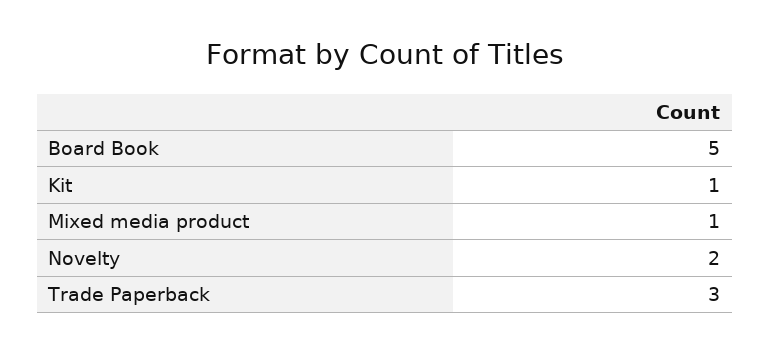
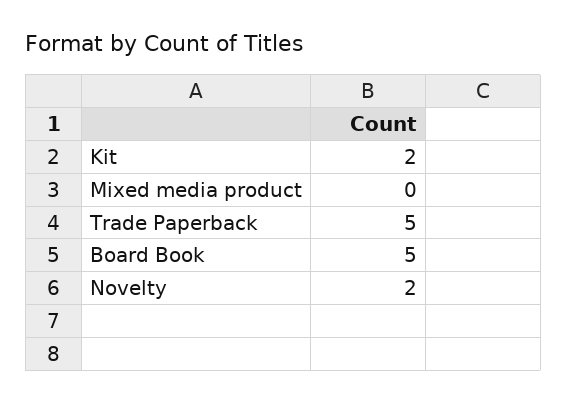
Kit: 1 -> 2
Mixed media product: 1 -> 0
Trade Paperback: 3 -> 5

